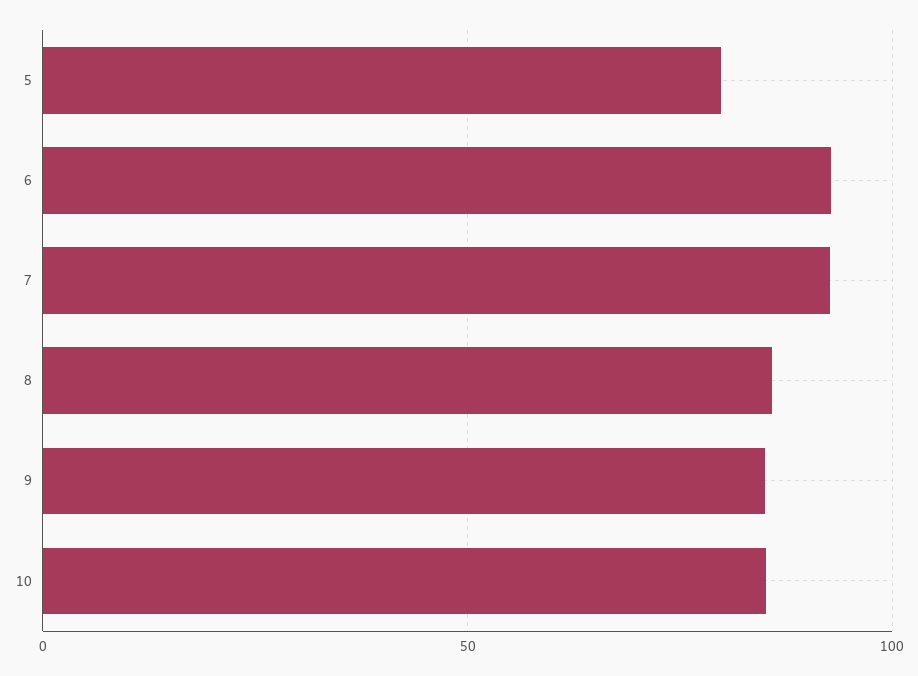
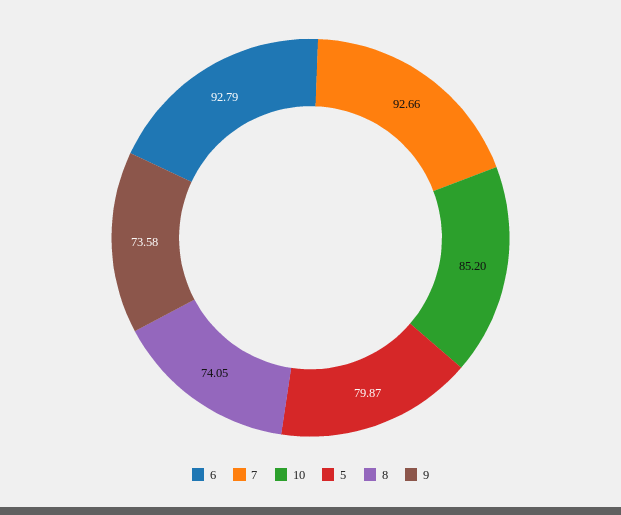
8: 85 -> 74.05
9: 85 -> 73.58

